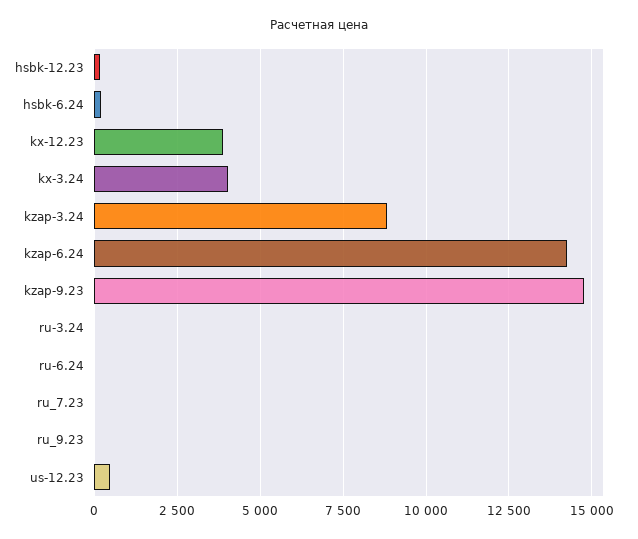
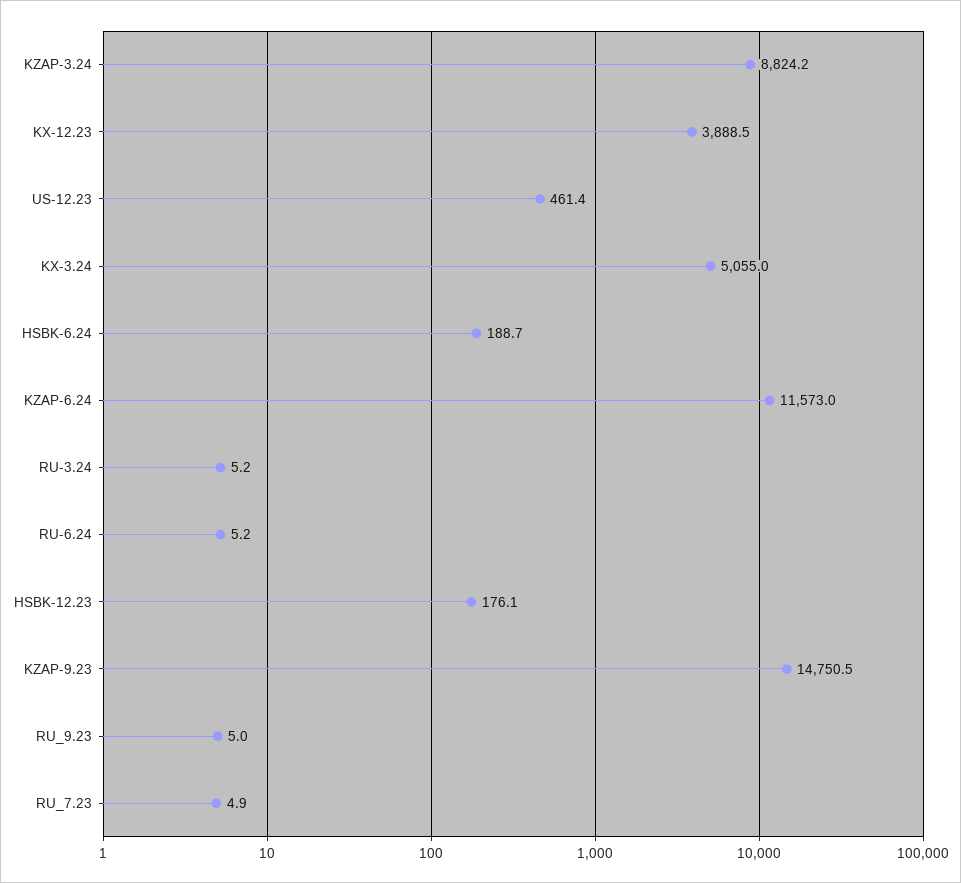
kx-3.24: 4000 -> 5055
kzap-6.24: 14250 -> 11573

